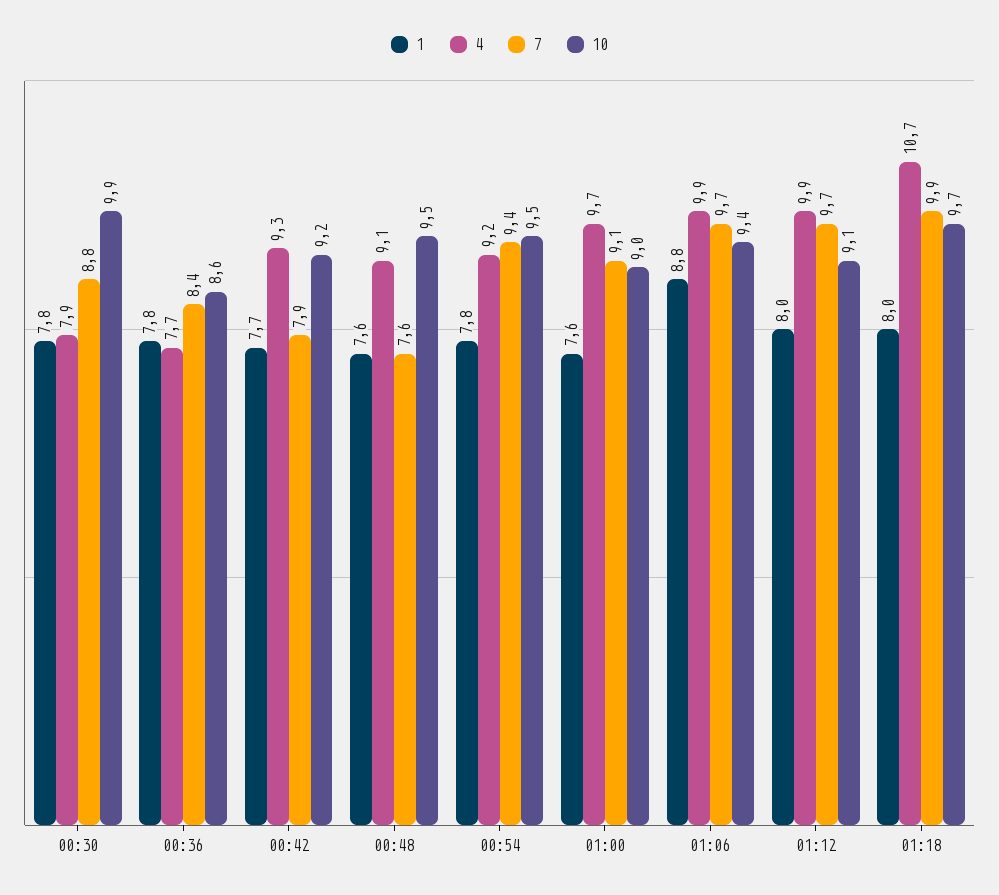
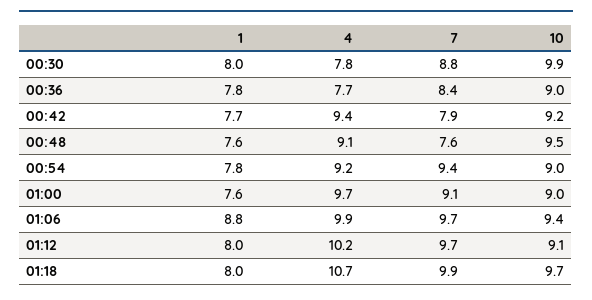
1, 00:30: 7.8 -> 8
4, 00:30: 7.9 -> 7.8
10, 00:36: 8.6 -> 9
4, 00:42: 9.3 -> 9.4
10, 00:54: 9.5 -> 9
4, 01:12: 9.9 -> 10.2

